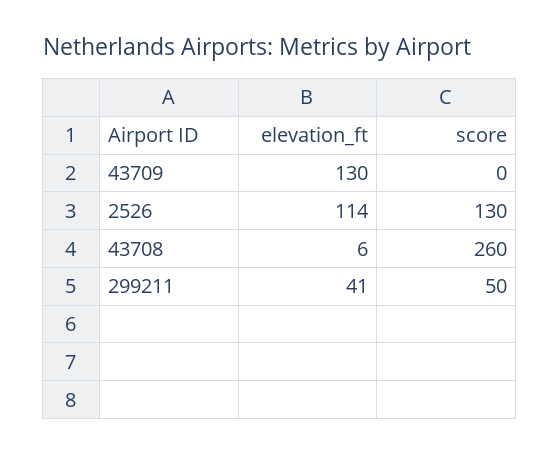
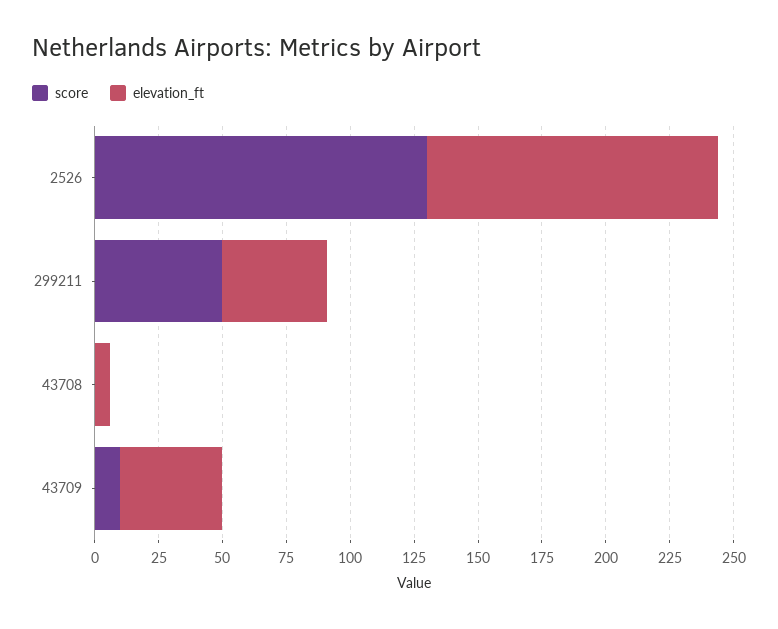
elevation_ft, 43709: 130 -> 40
score, 43709: 0 -> 10
score, 43708: 260 -> 0

